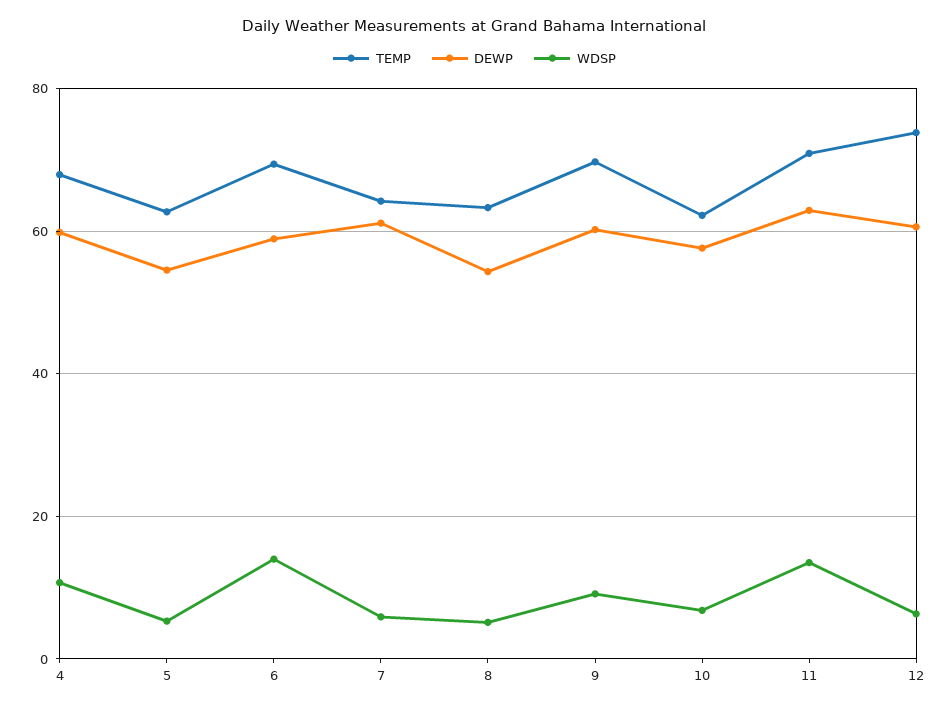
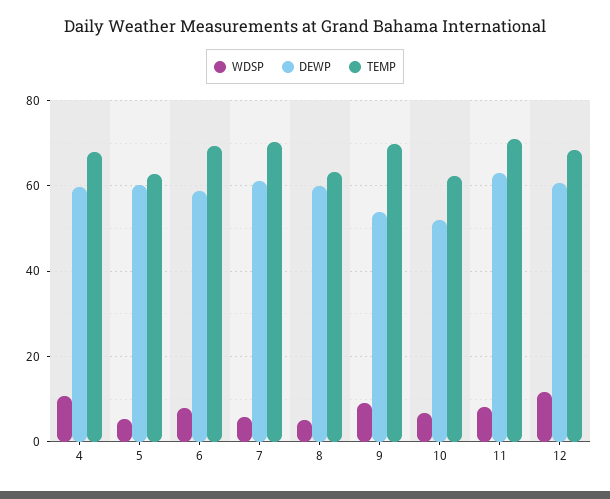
DEWP, 5: 54 -> 60
WDSP, 6: 14 -> 8
TEMP, 7: 64 -> 70
DEWP, 8: 54 -> 60
DEWP, 9: 60 -> 54
DEWP, 10: 58 -> 52
WDSP, 11: 14 -> 8
TEMP, 12: 74 -> 68
WDSP, 12: 6 -> 12

